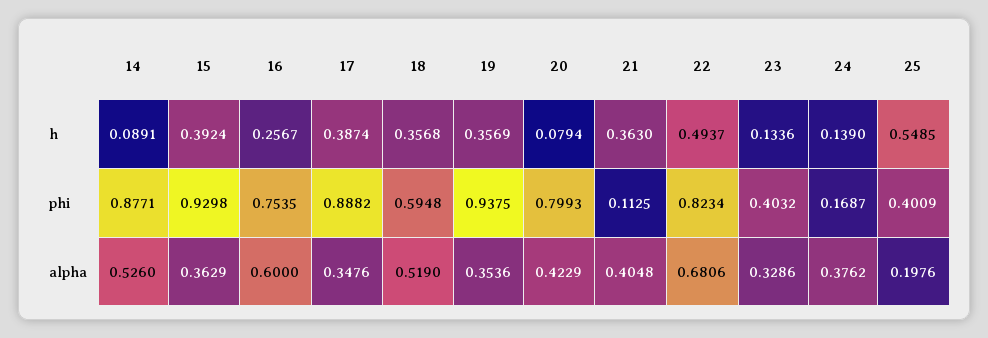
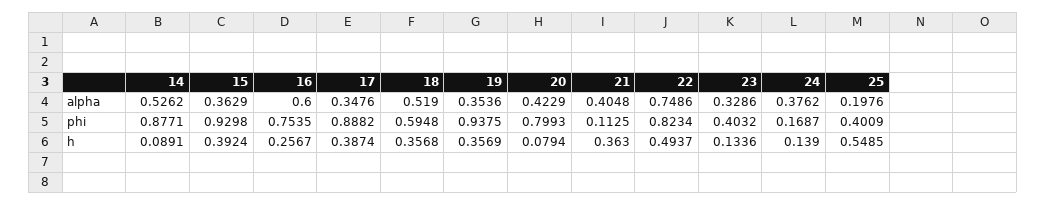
14, alpha: 0.526 -> 0.5262
22, alpha: 0.6806 -> 0.7486

